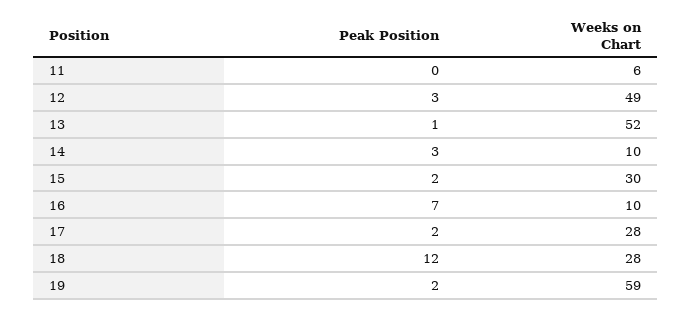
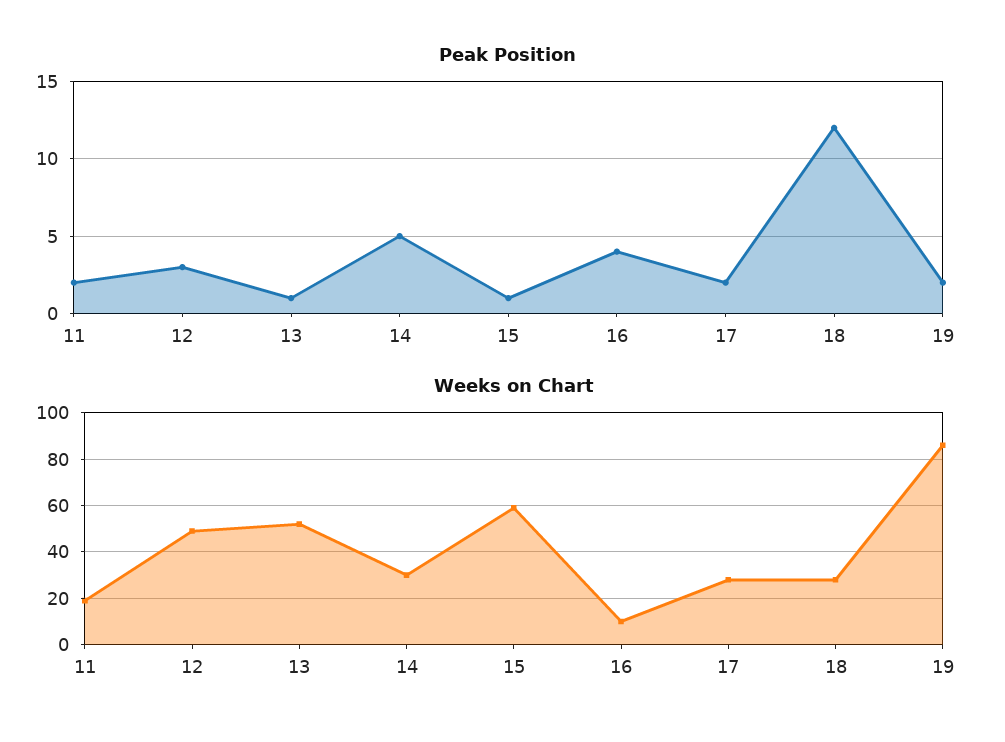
Peak Position, 11: 0 -> 2
Weeks on Chart, 11: 6 -> 20
Peak Position, 14: 3 -> 5
Weeks on Chart, 14: 10 -> 30
Peak Position, 15: 2 -> 1
Weeks on Chart, 15: 30 -> 60
Peak Position, 16: 7 -> 4
Weeks on Chart, 19: 59 -> 85

